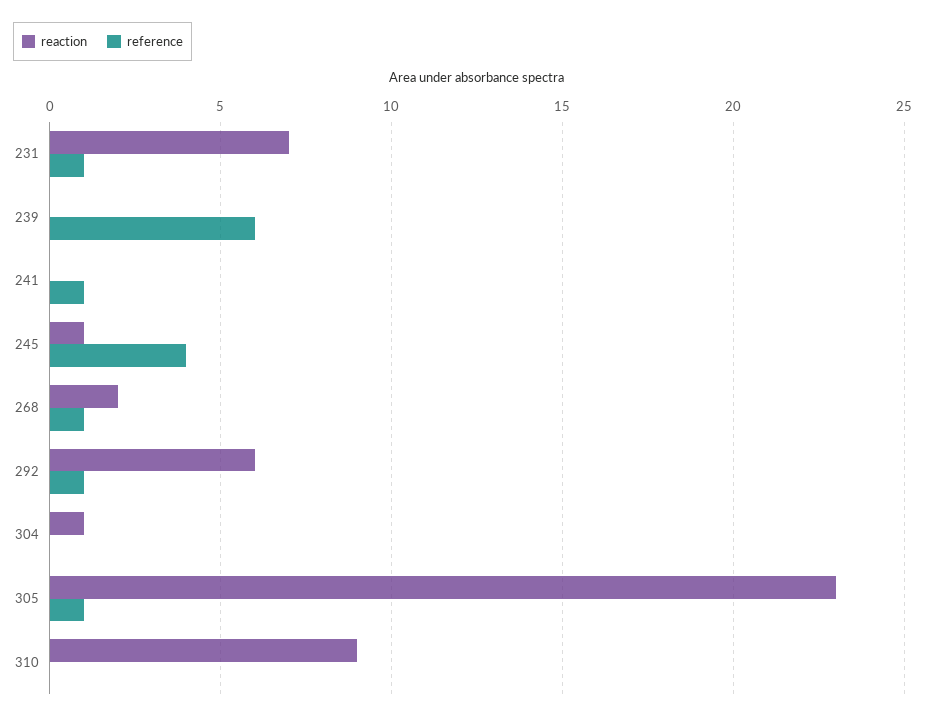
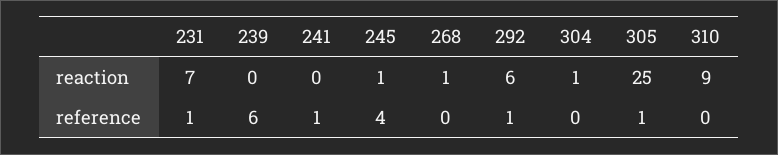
reaction, 268: 2 -> 1
reference, 268: 1 -> 0
reaction, 305: 23 -> 25

